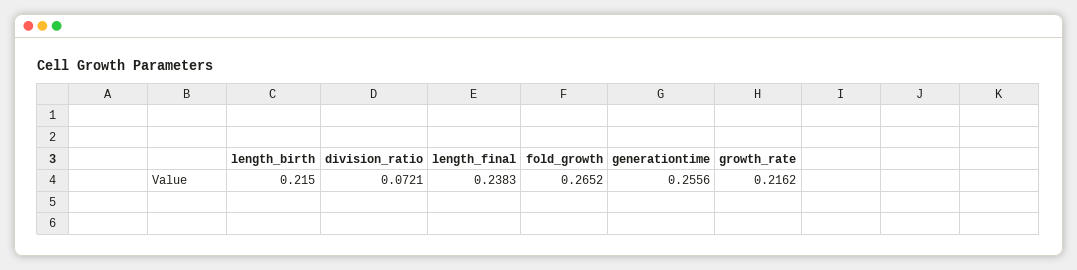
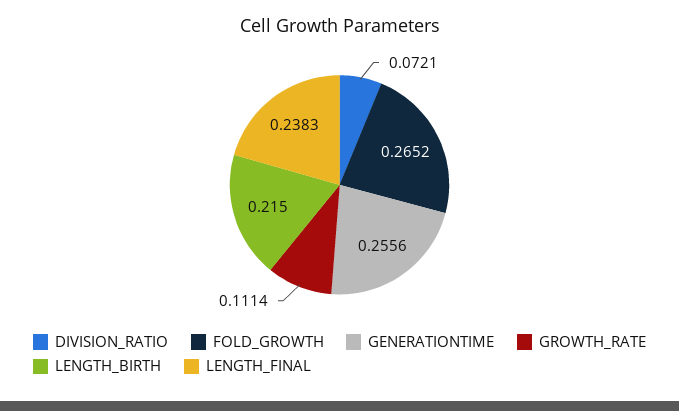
growth_rate: 0.2162 -> 0.1114

